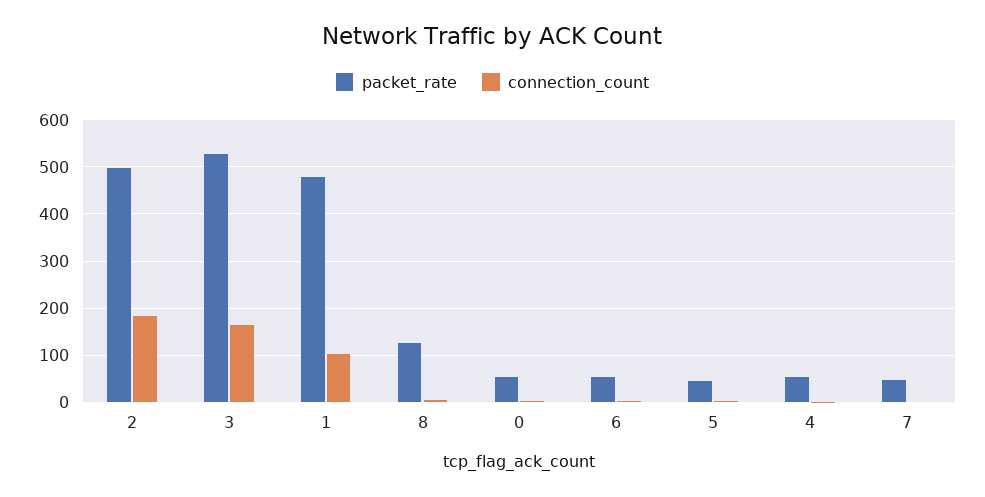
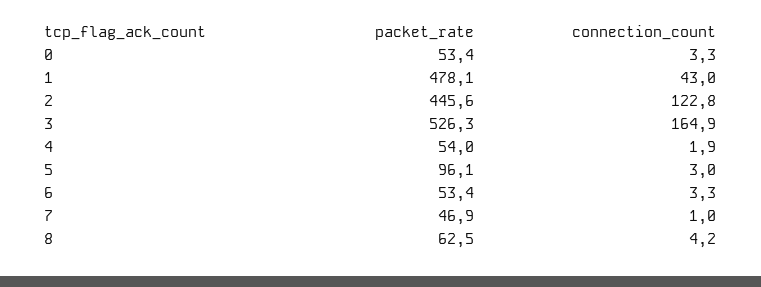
packet_rate, 2: 500 -> 445.6
connection_count, 2: 180 -> 122.8
connection_count, 1: 100 -> 43
packet_rate, 8: 120 -> 62.5
packet_rate, 5: 40 -> 96.1

